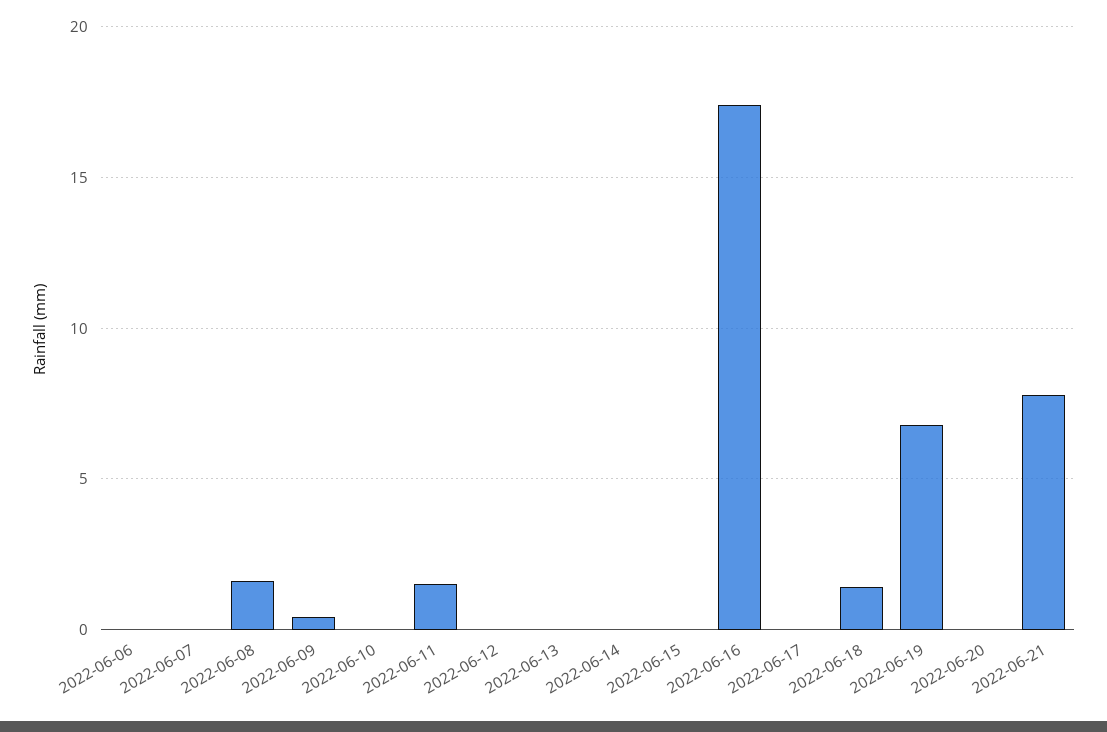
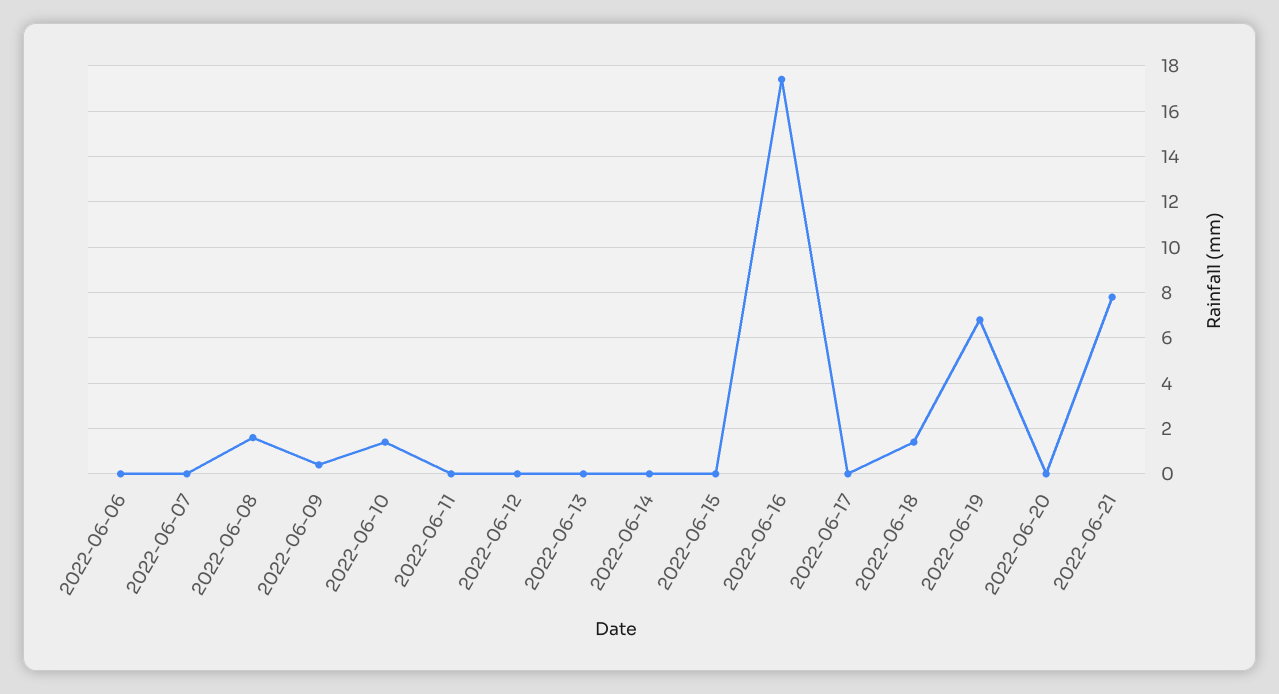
2022-06-10: 0 -> 1.5
2022-06-11: 1.5 -> 0

